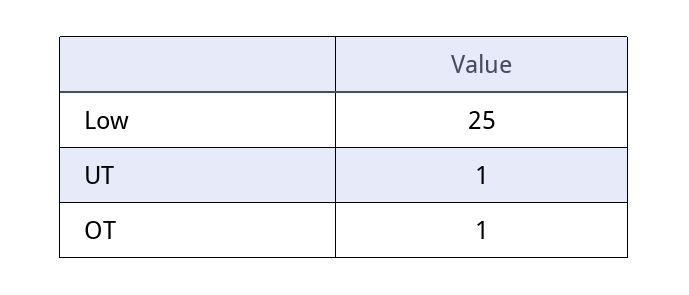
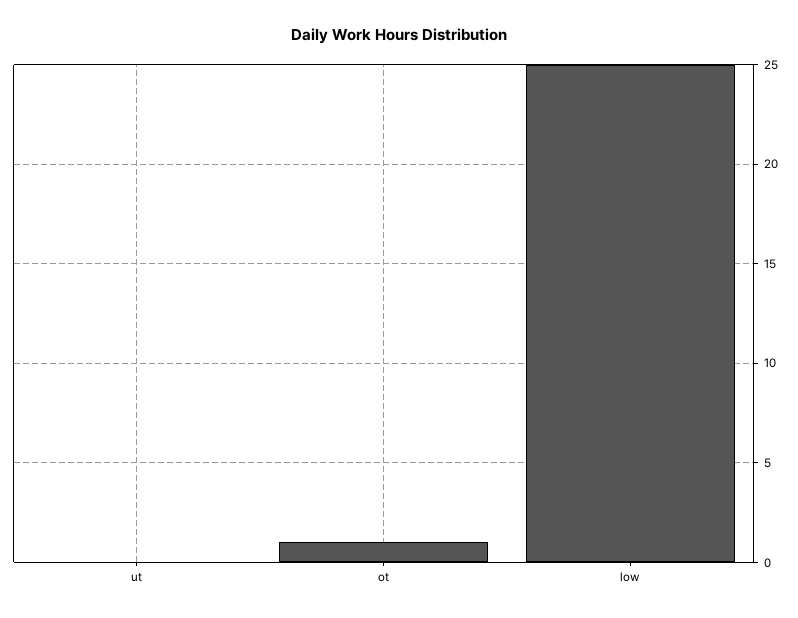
UT: 1 -> 0

